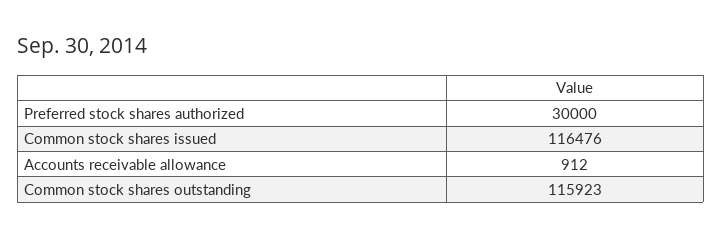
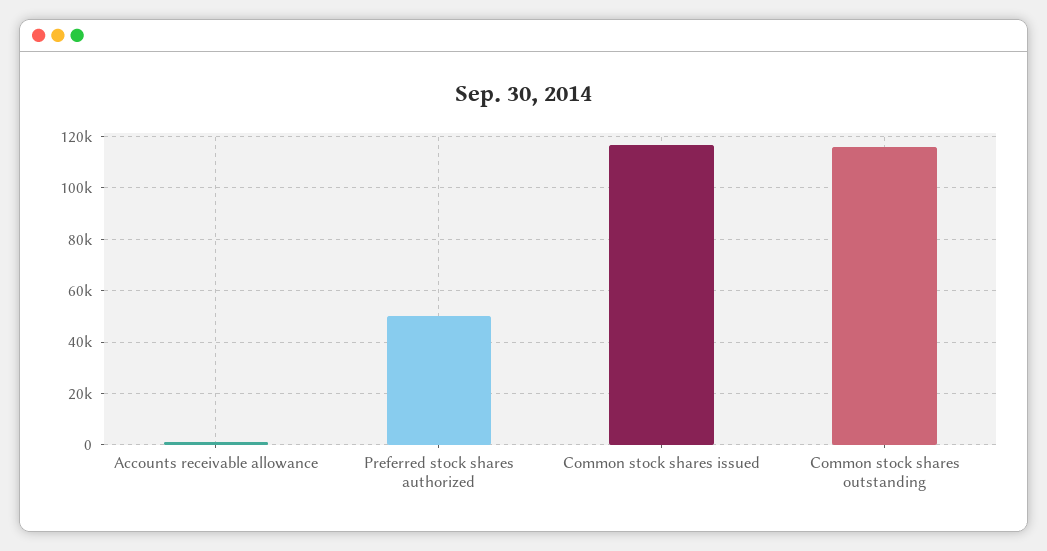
Preferred stock shares authorized: 30000 -> 50000

